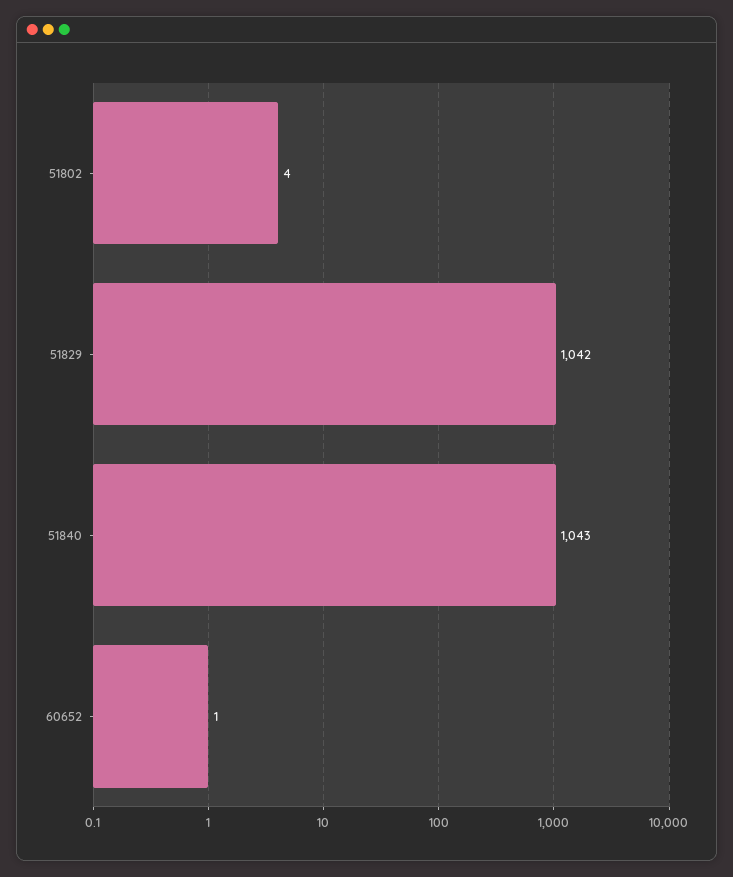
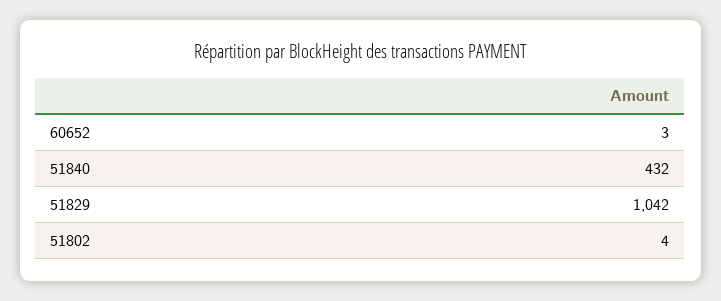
51840: 1043 -> 432
60652: 1 -> 3

